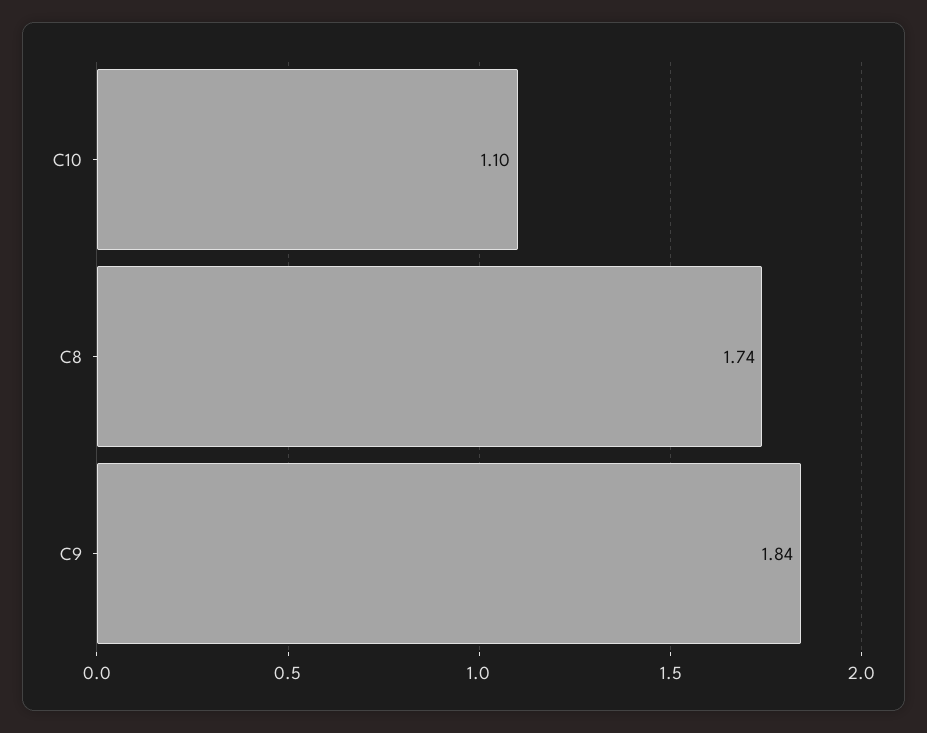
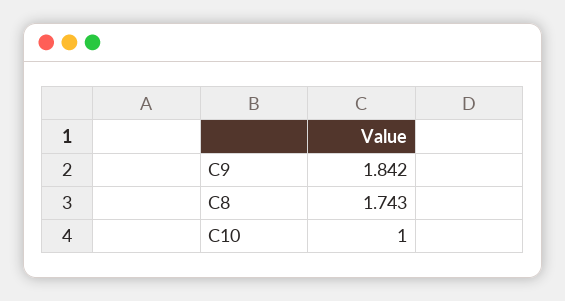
C10: 1.1 -> 1

